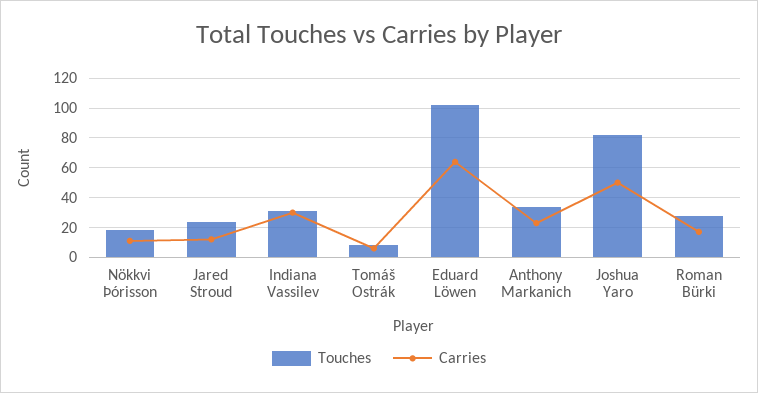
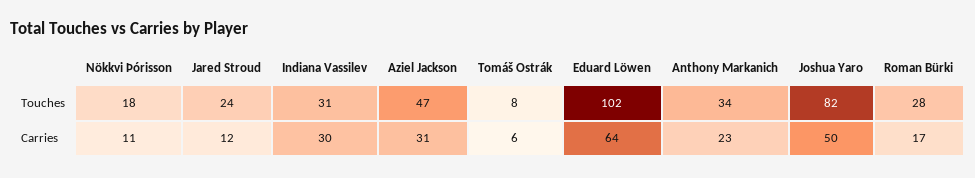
Touches, Aziel Jackson: none -> 47
Carries, Aziel Jackson: none -> 31

